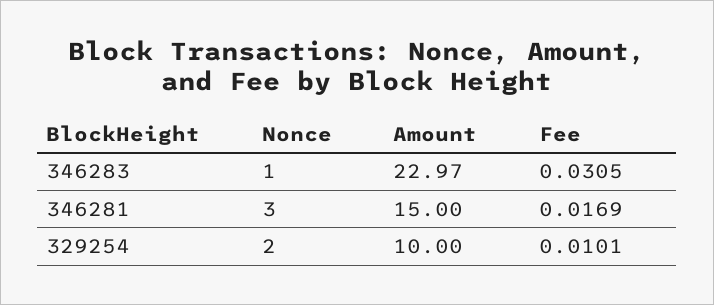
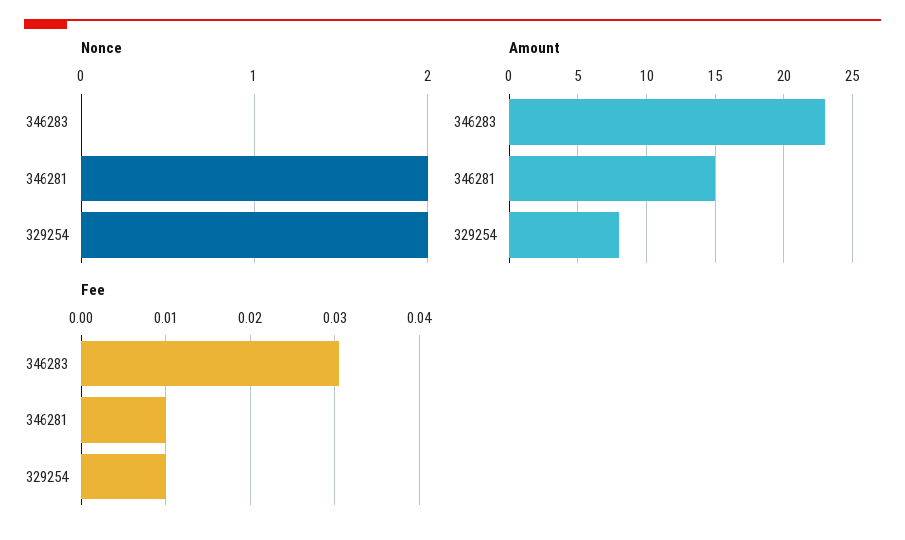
Nonce, 346283: 1 -> 0
Nonce, 346281: 3 -> 2
Fee, 346281: 0.0169 -> 0.01
Amount, 329254: 10 -> 8

